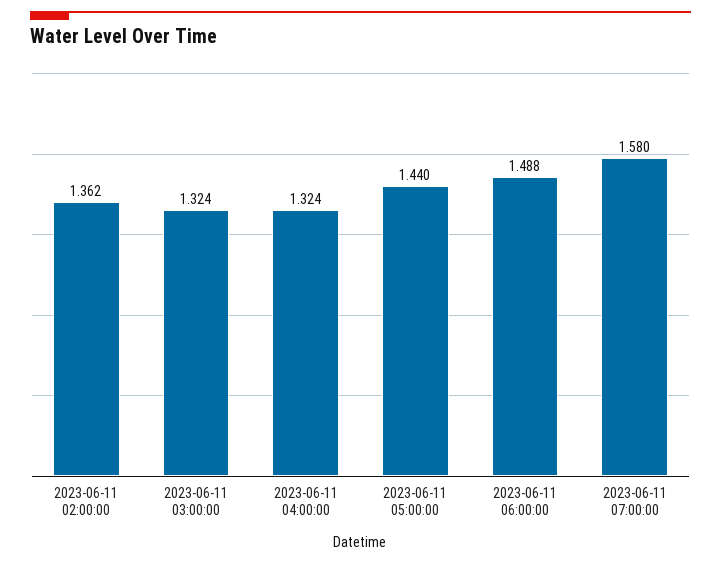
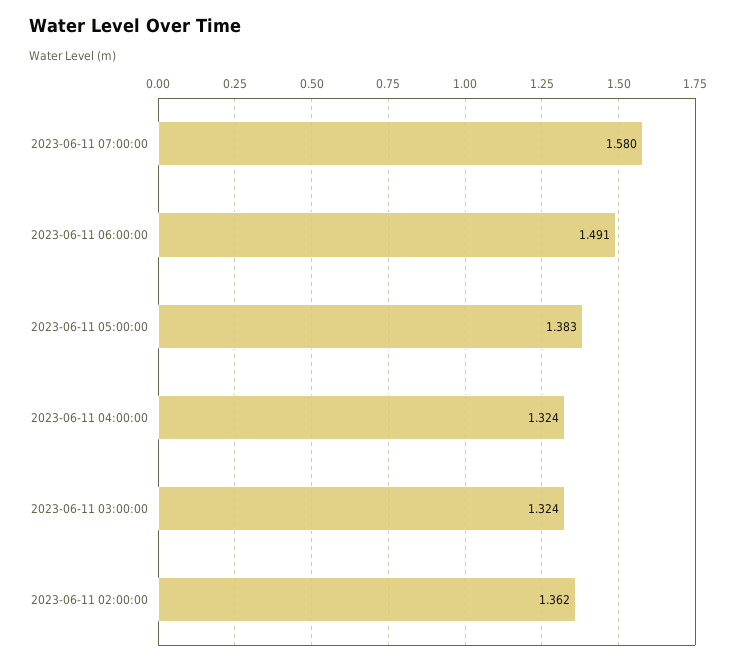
2023-06-11 05:00:00: 1.44 -> 1.383
2023-06-11 06:00:00: 1.488 -> 1.491

